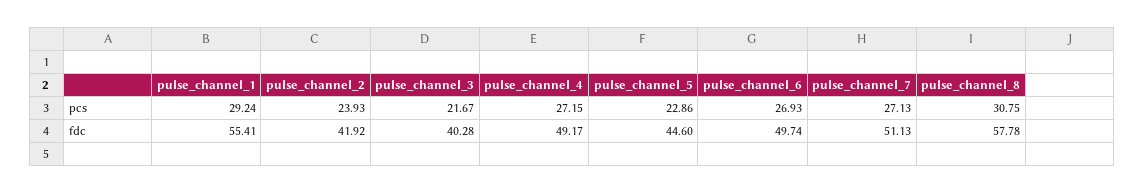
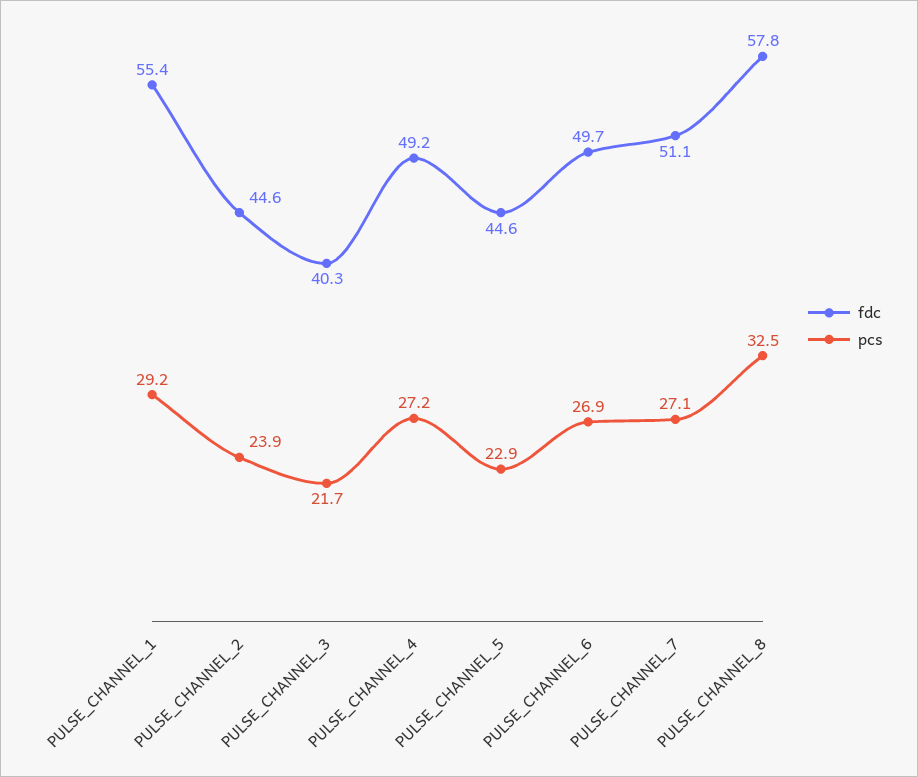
pcs, pulse_channel_8: 30.75 -> 32.5
fdc, pulse_channel_2: 41.92 -> 44.6

